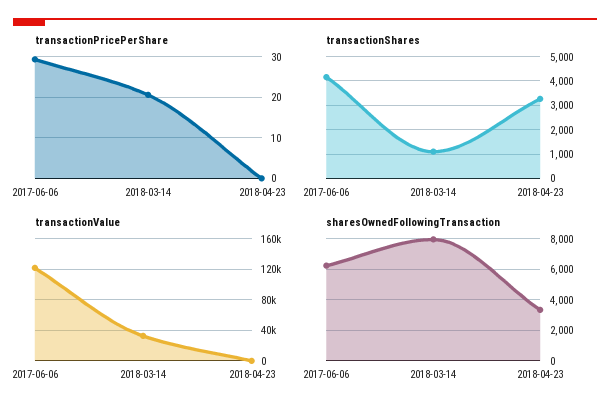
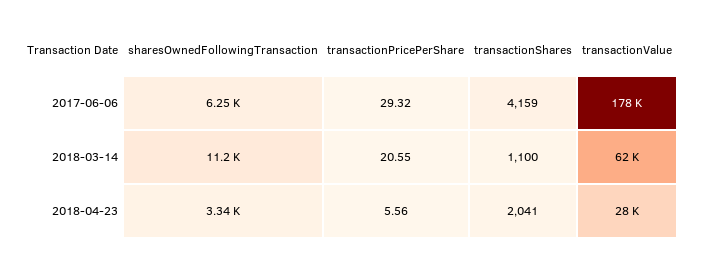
transactionPricePerShare, 2018-04-23: 0 -> 5.56
transactionShares, 2018-04-23: 3250 -> 2041
transactionValue, 2017-06-06: 120000 -> 178000
transactionValue, 2018-03-14: 30000 -> 62000
transactionValue, 2018-04-23: 0 -> 28000
sharesOwnedFollowingTransaction, 2018-03-14: 8000 -> 11200

